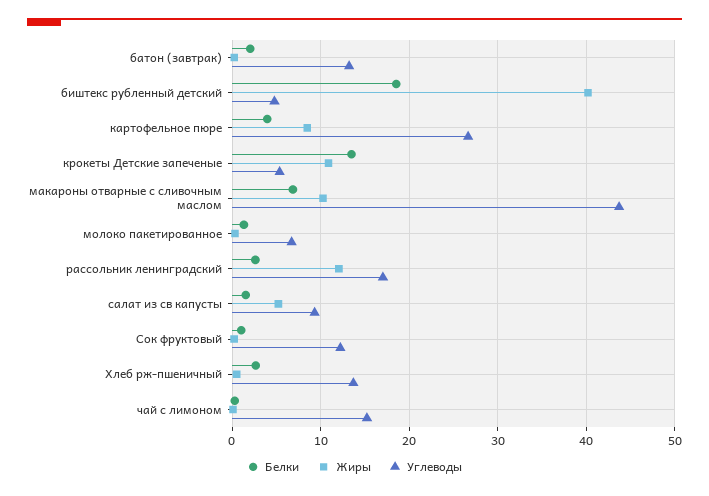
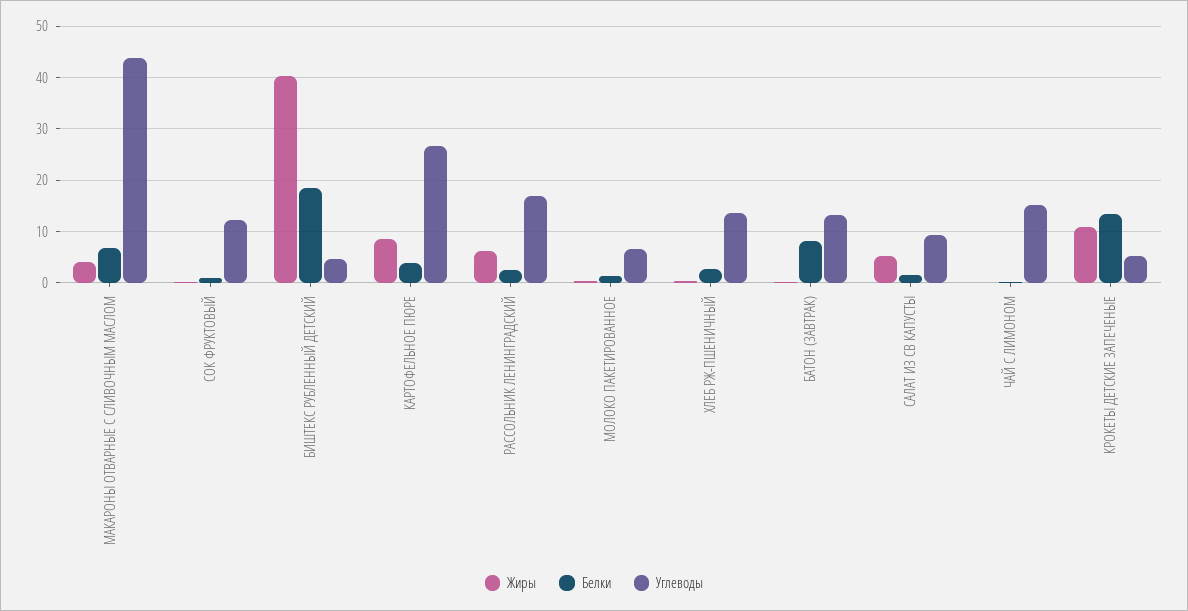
Белки, батон (завтрак): 2 -> 8
Жиры, макароны отварные с сливочным маслом: 10 -> 4
Жиры, рассольник ленинградский: 12 -> 6

